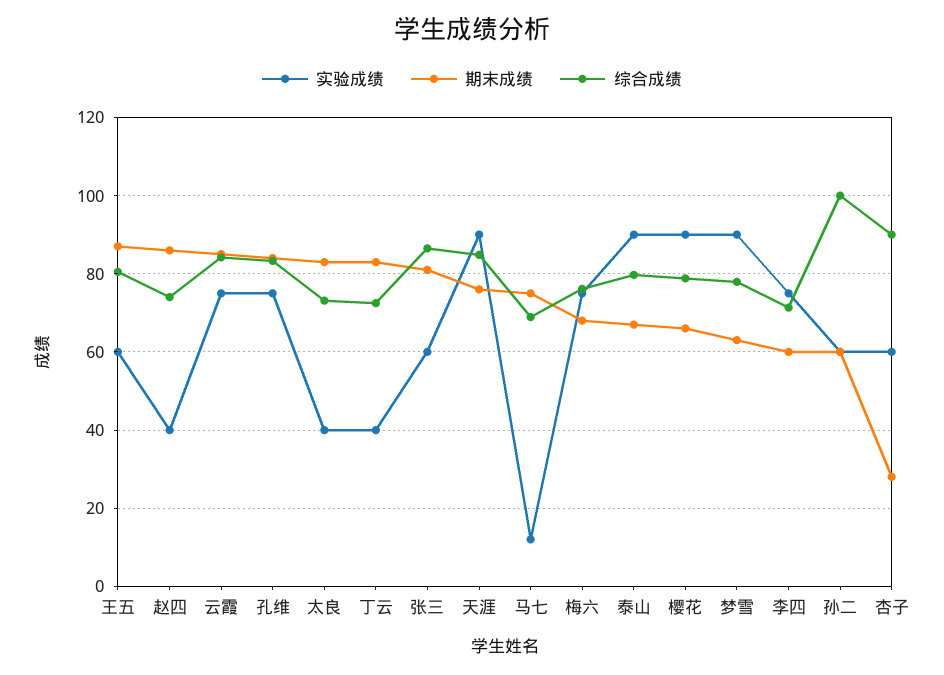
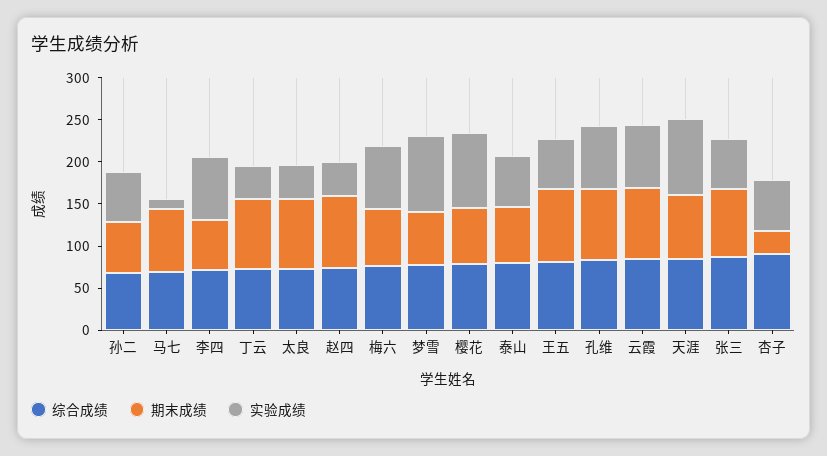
实验成绩, 泰山: 90 -> 60
综合成绩, 孙二: 100 -> 70

